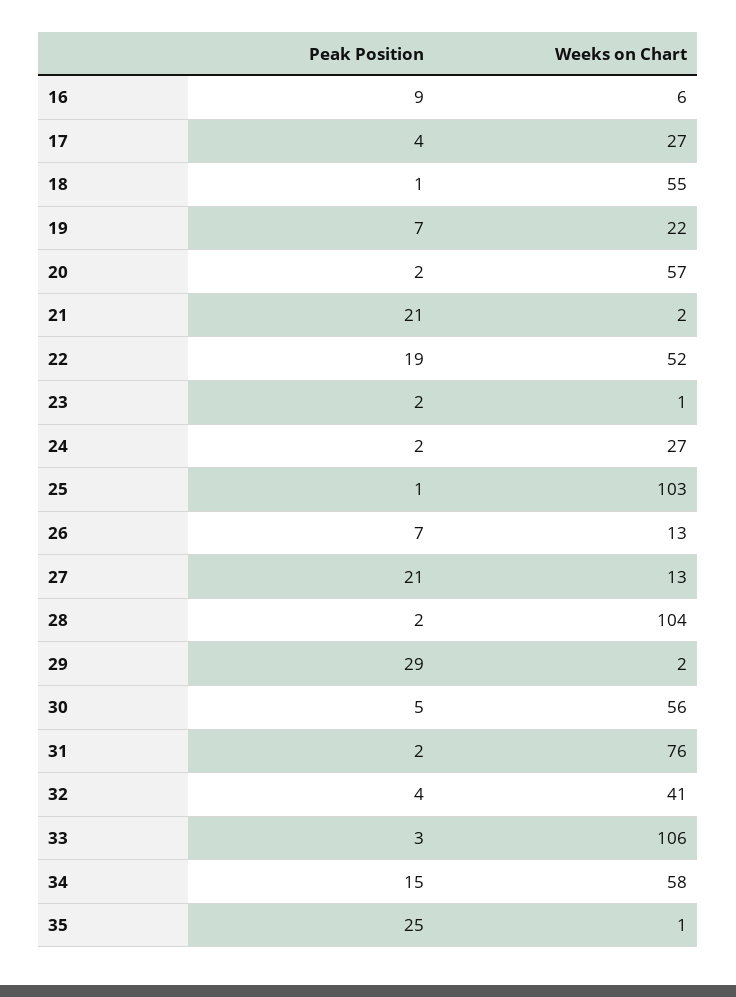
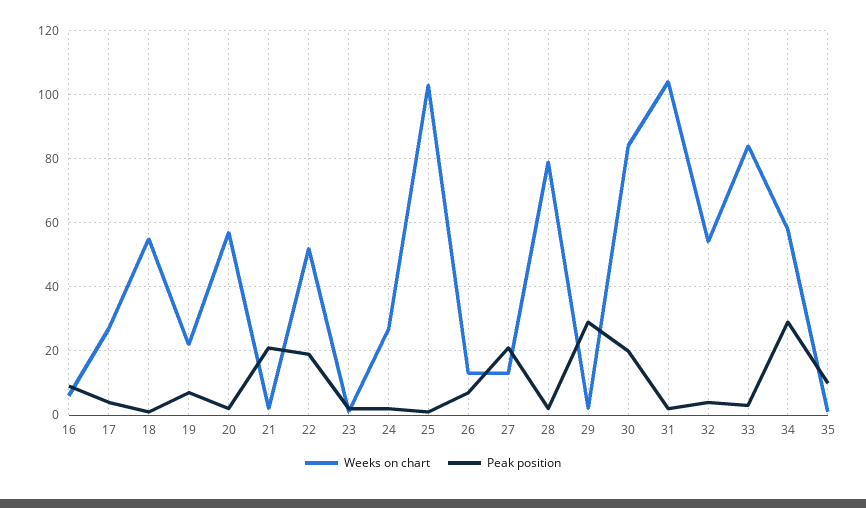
Weeks on Chart, 28: 104 -> 80
Peak Position, 30: 5 -> 20
Weeks on Chart, 30: 56 -> 85
Weeks on Chart, 31: 76 -> 105
Weeks on Chart, 32: 41 -> 55
Weeks on Chart, 33: 106 -> 85
Peak Position, 34: 15 -> 30
Peak Position, 35: 25 -> 10

